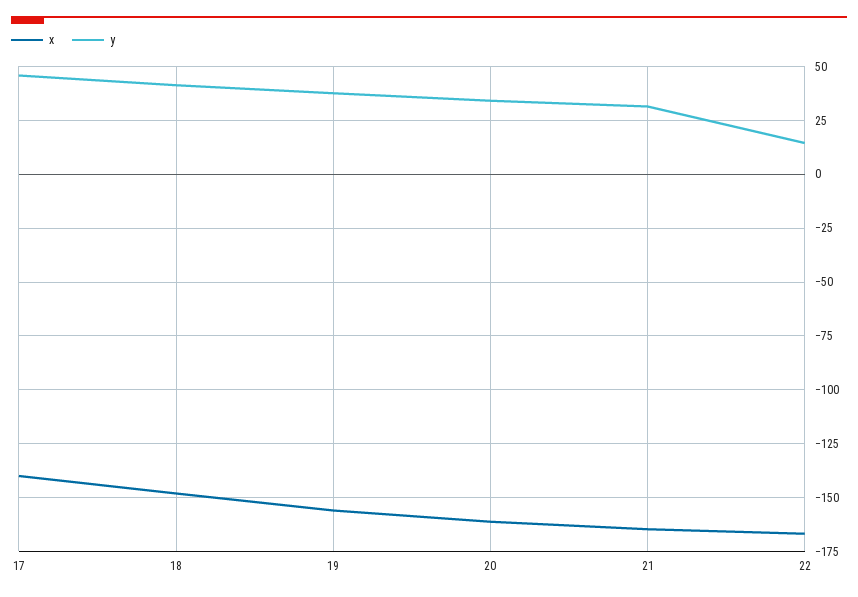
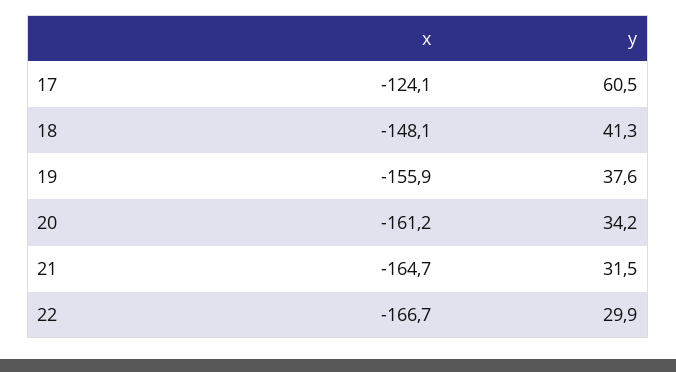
x, 17: -140 -> -124.1
y, 17: 45 -> 60.5
y, 22: 15 -> 29.9

